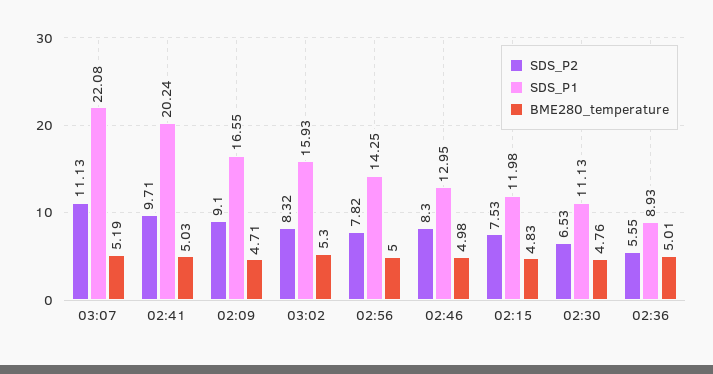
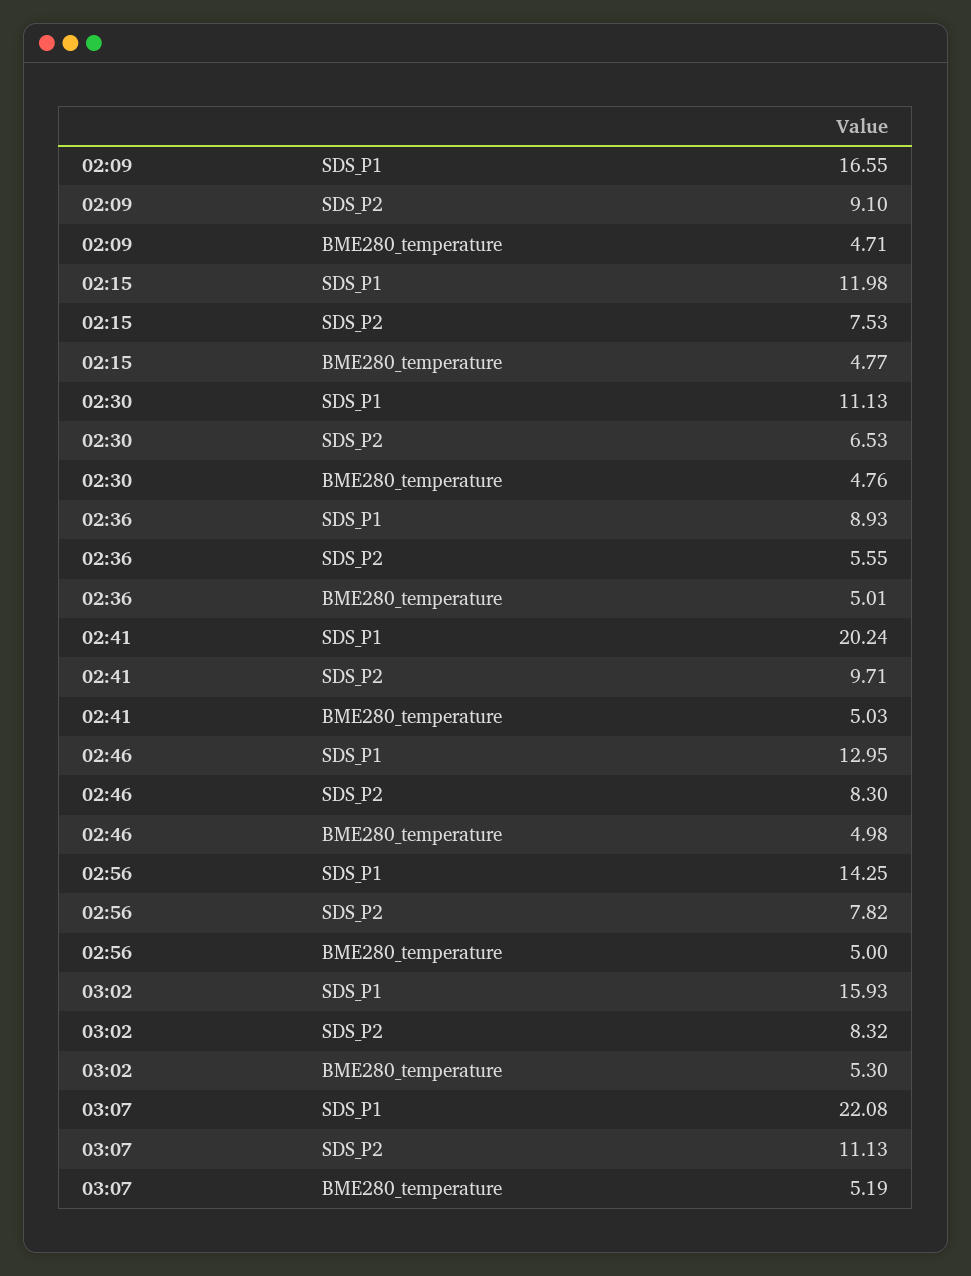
BME280_temperature, 02:15: 4.83 -> 4.77

